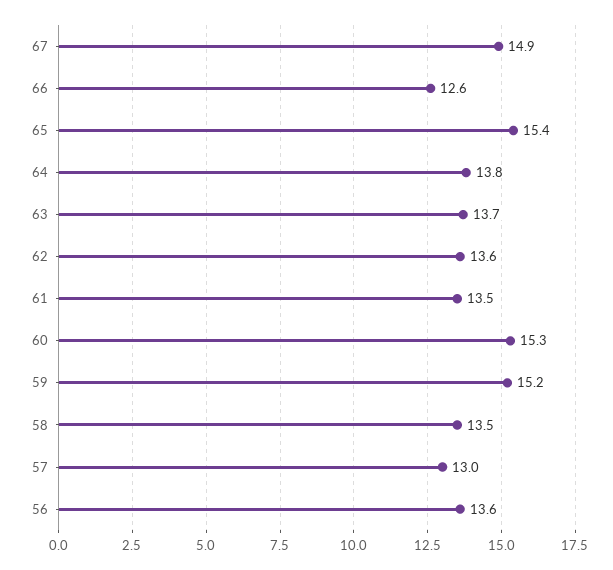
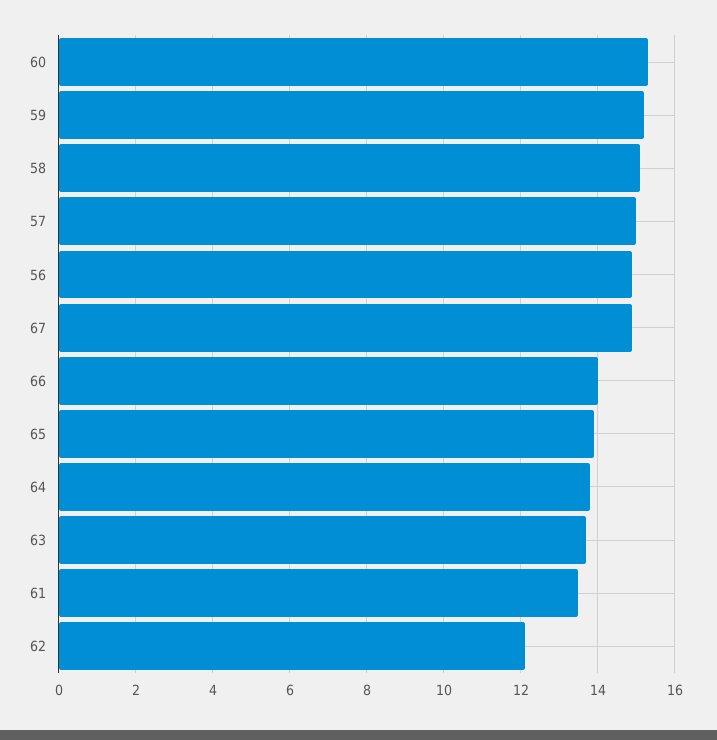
66: 12.6 -> 14
65: 15.4 -> 14
62: 13.6 -> 12
58: 13.5 -> 15
57: 13 -> 15
56: 13.6 -> 15

